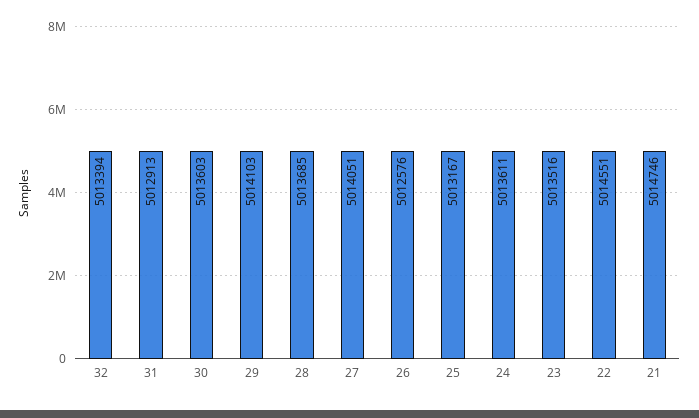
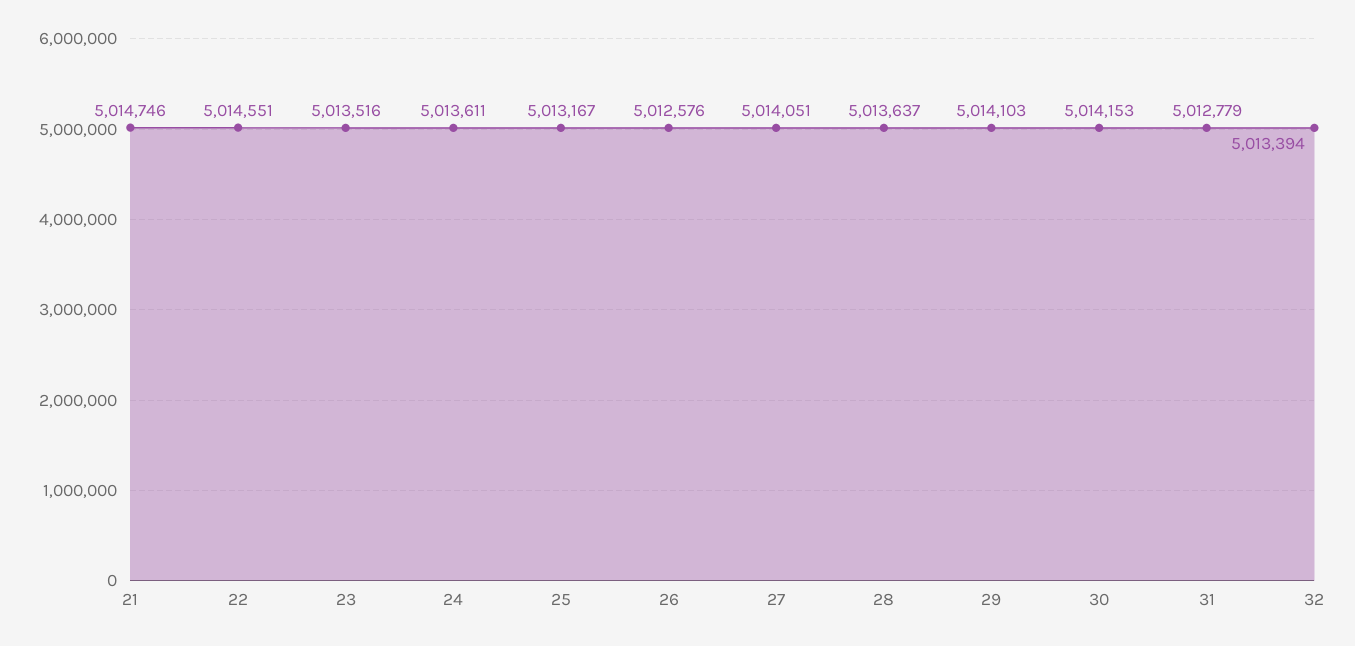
31: 5012913 -> 5012779
30: 5013603 -> 5014153
28: 5013685 -> 5013637

